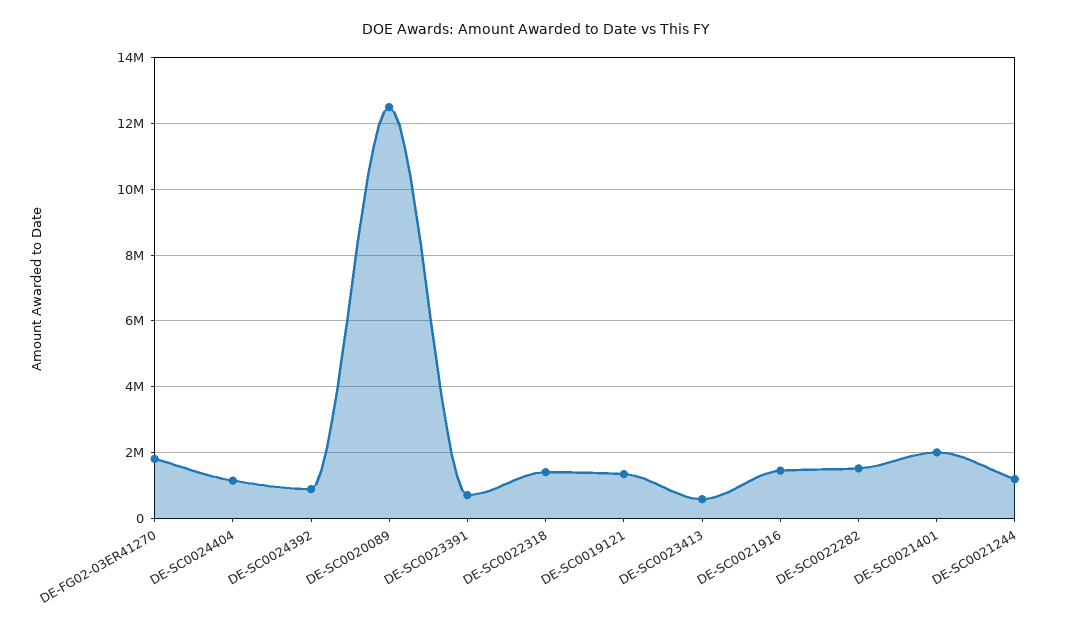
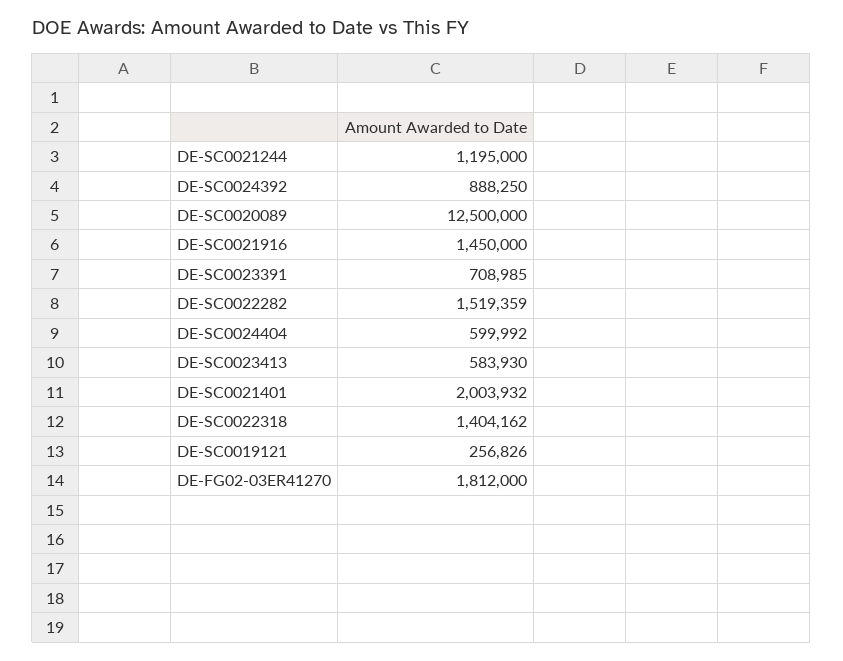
DE-SC0024404: 1200000 -> 599992
DE-SC0019121: 1400000 -> 256826

